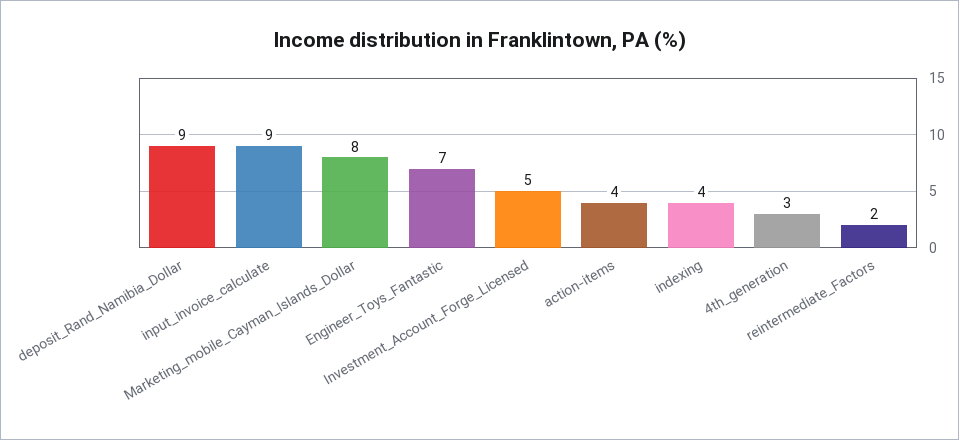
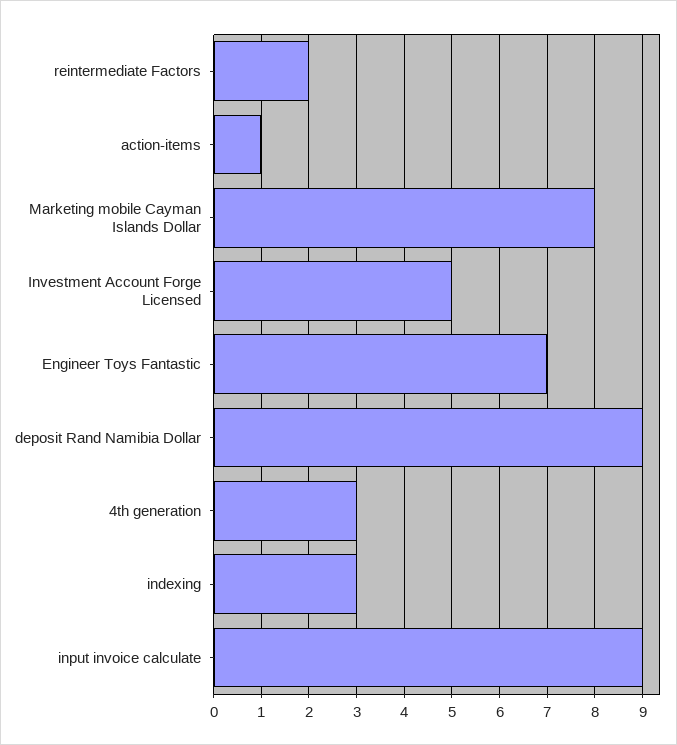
action-items: 4 -> 1
indexing: 4 -> 3

